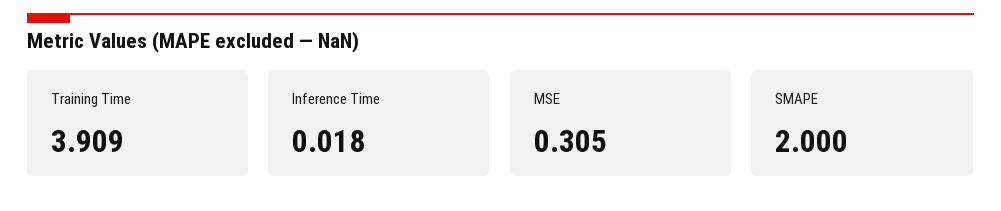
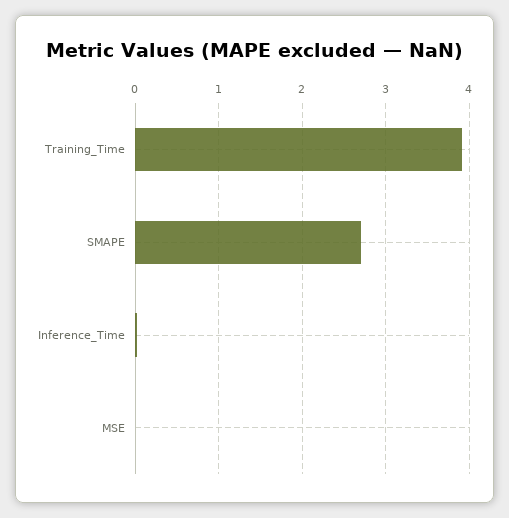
MSE: 0.305 -> 0
SMAPE: 2 -> 2.7

